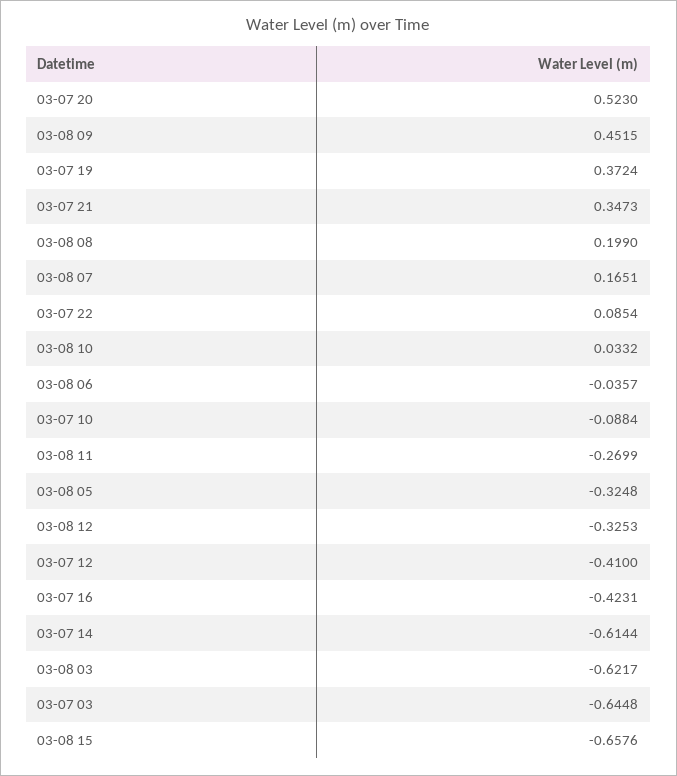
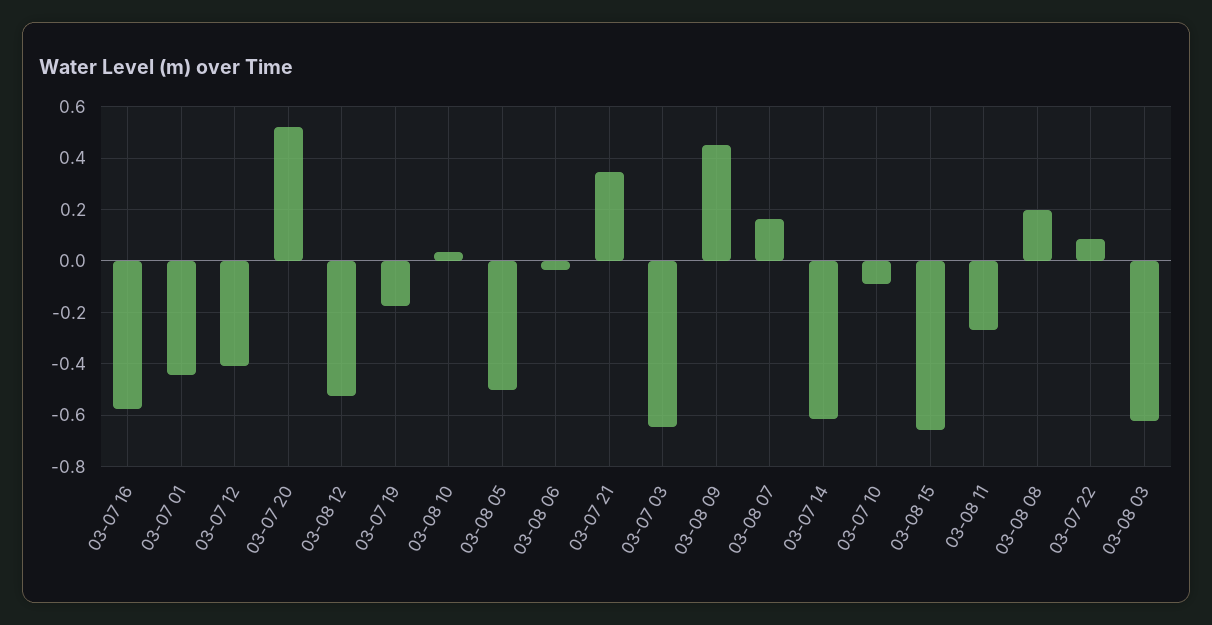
03-07 19: 0.3724 -> -0.175
03-08 05: -0.3248 -> -0.5
03-08 12: -0.3253 -> -0.525
03-07 16: -0.4231 -> -0.575
03-07 01: none -> -0.45

